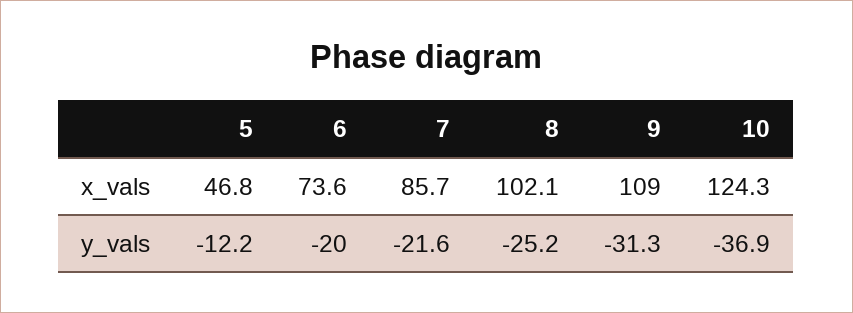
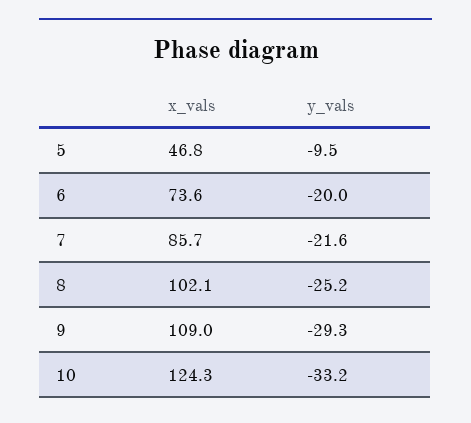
5, y_vals: -12.2 -> -9.5
9, y_vals: -31.3 -> -29.3
10, y_vals: -36.9 -> -33.2

